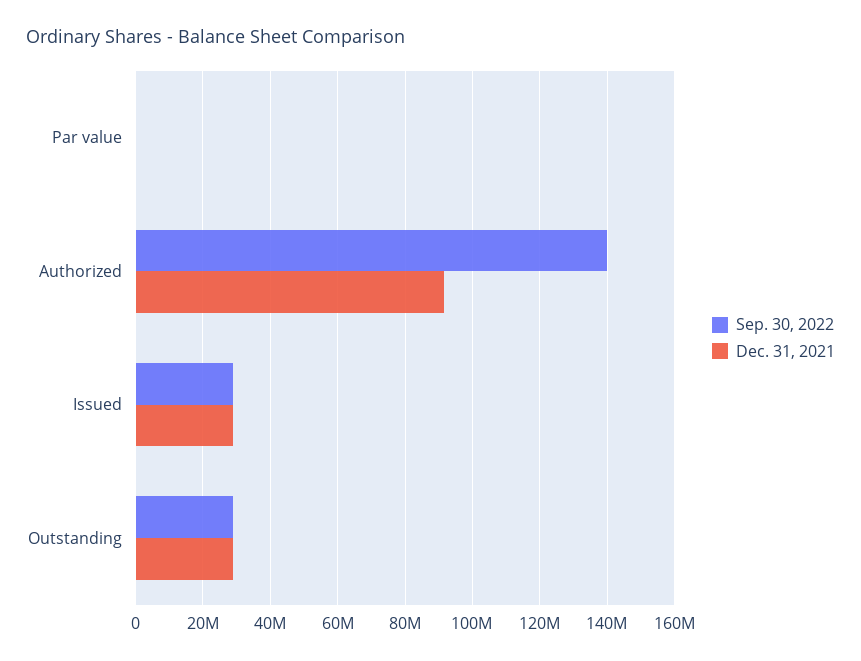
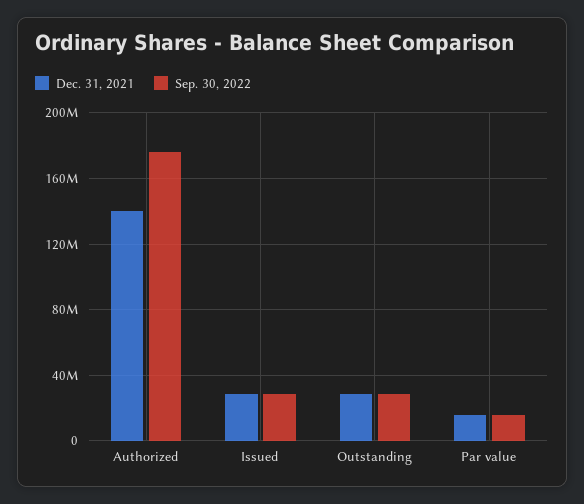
Sep. 30, 2022, Par value: 0 -> 15000000
Dec. 31, 2021, Par value: 0 -> 15000000
Sep. 30, 2022, Authorized: 140000000 -> 175000000
Dec. 31, 2021, Authorized: 92000000 -> 140000000

